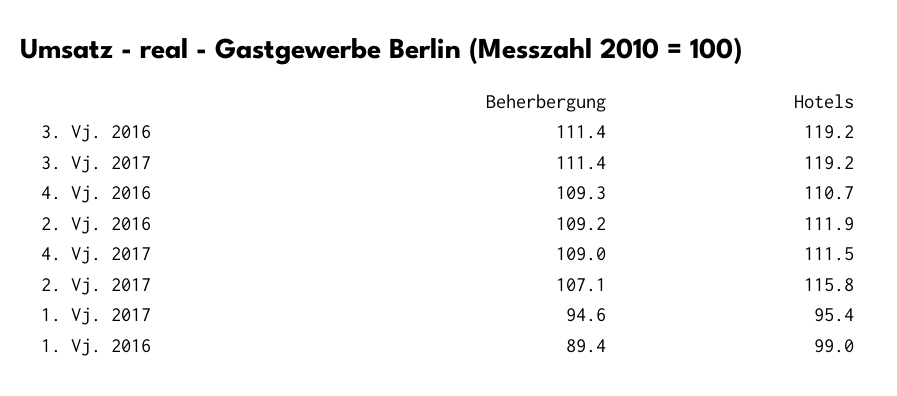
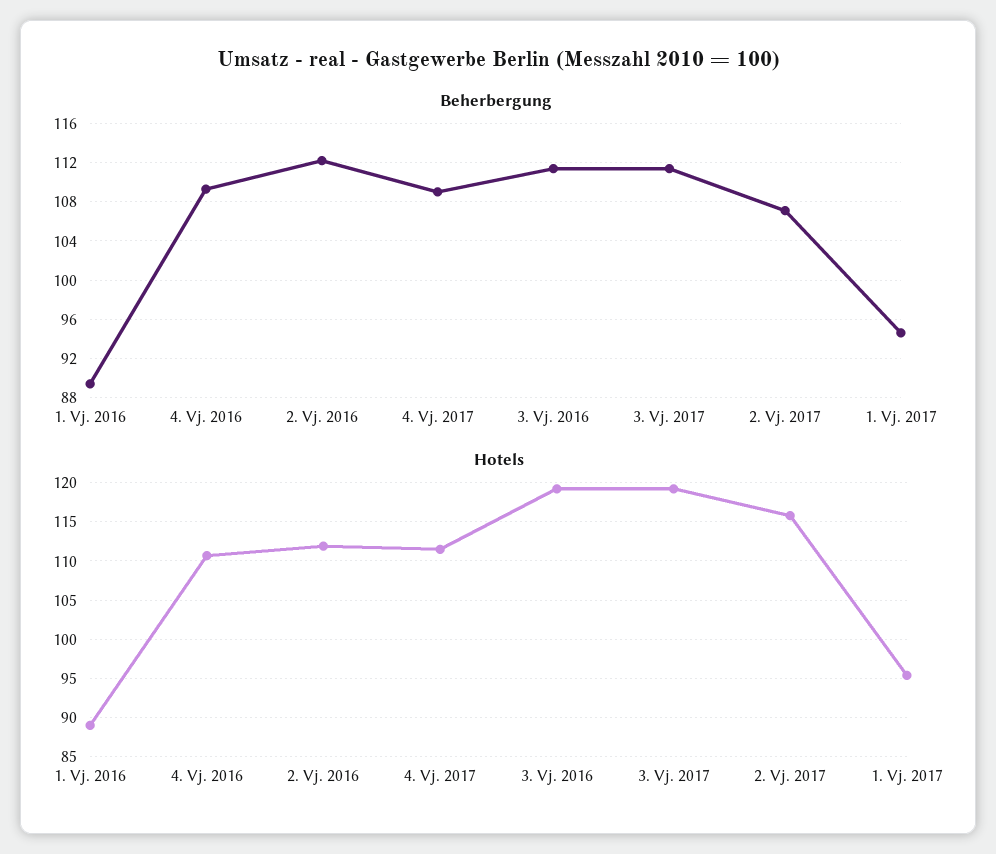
Beherbergung, 2. Vj. 2016: 109.2 -> 112
Hotels, 1. Vj. 2016: 99 -> 89

